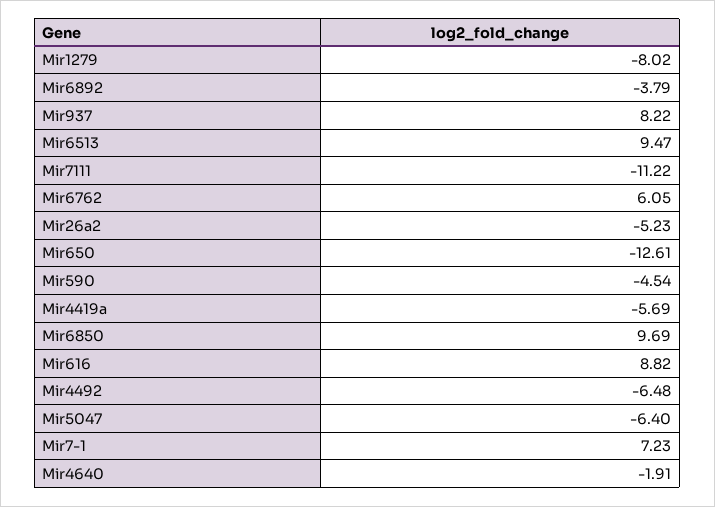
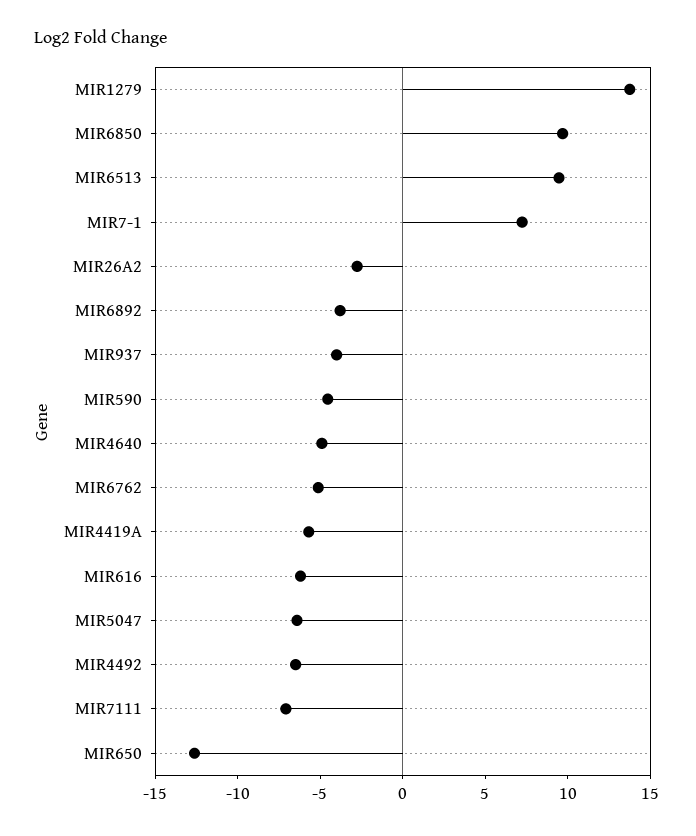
Mir1279: -8.02 -> 14
Mir937: 8.22 -> -4
Mir7111: -11.22 -> -7
Mir6762: 6.05 -> -5
Mir26a2: -5.23 -> -3
Mir616: 8.82 -> -6
Mir4640: -1.91 -> -5

